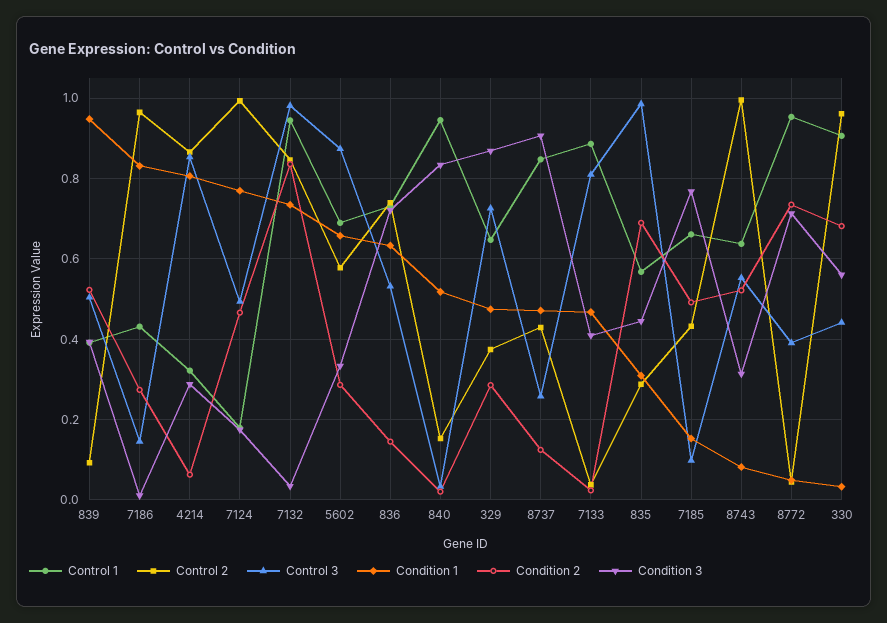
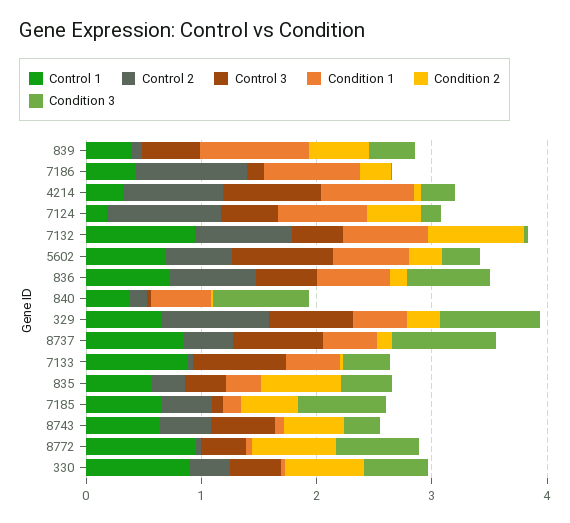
Control 3, 7132: 0.98 -> 0.4
Control 1, 840: 0.94 -> 0.4
Control 2, 329: 0.38 -> 1
Control 3, 8737: 0.26 -> 0.8
Control 3, 835: 0.98 -> 0.4
Control 2, 8743: 1 -> 0.4
Control 2, 330: 0.96 -> 0.4

